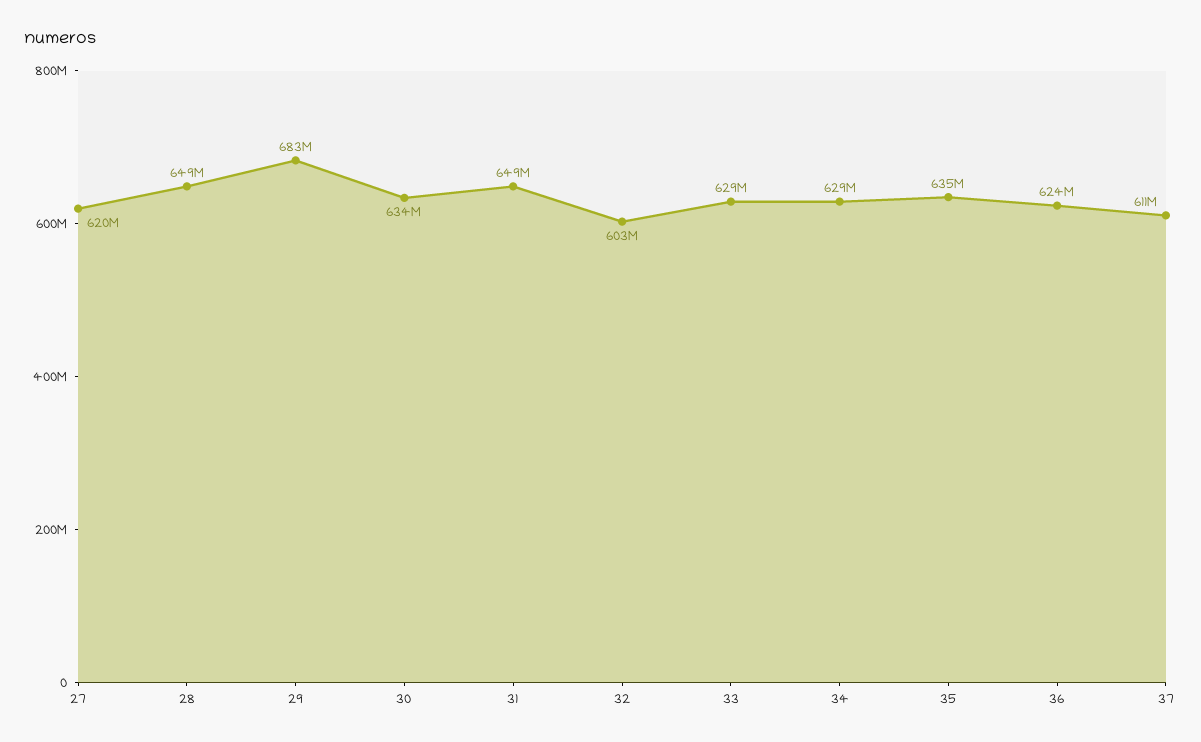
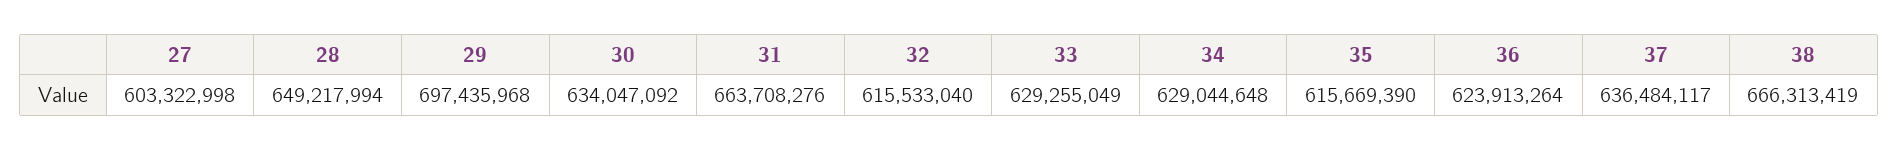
27: 620000000 -> 603322998
29: 683000000 -> 697435968
31: 649000000 -> 663708276
32: 603000000 -> 615533040
35: 635000000 -> 615669390
37: 611000000 -> 636484117
38: none -> 666313419

